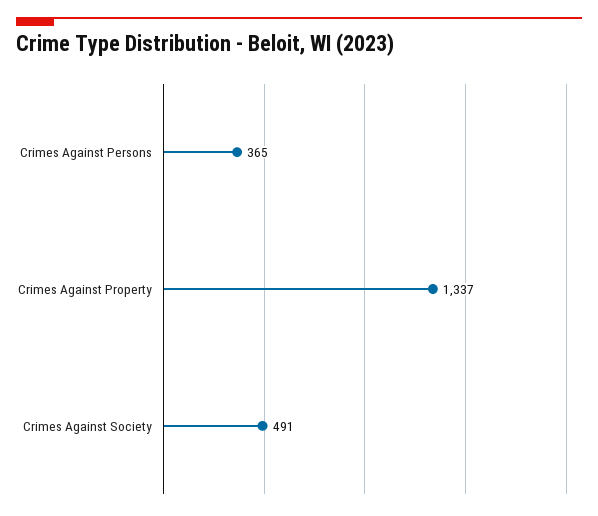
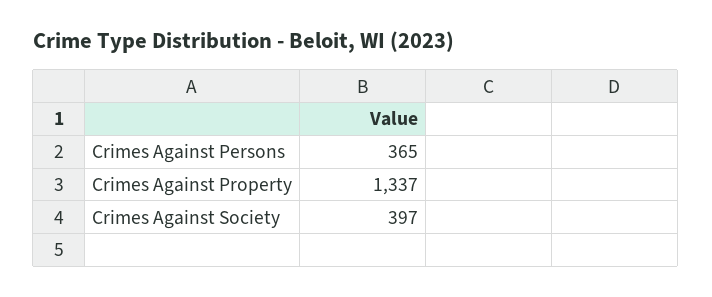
Crimes Against Society: 491 -> 397

